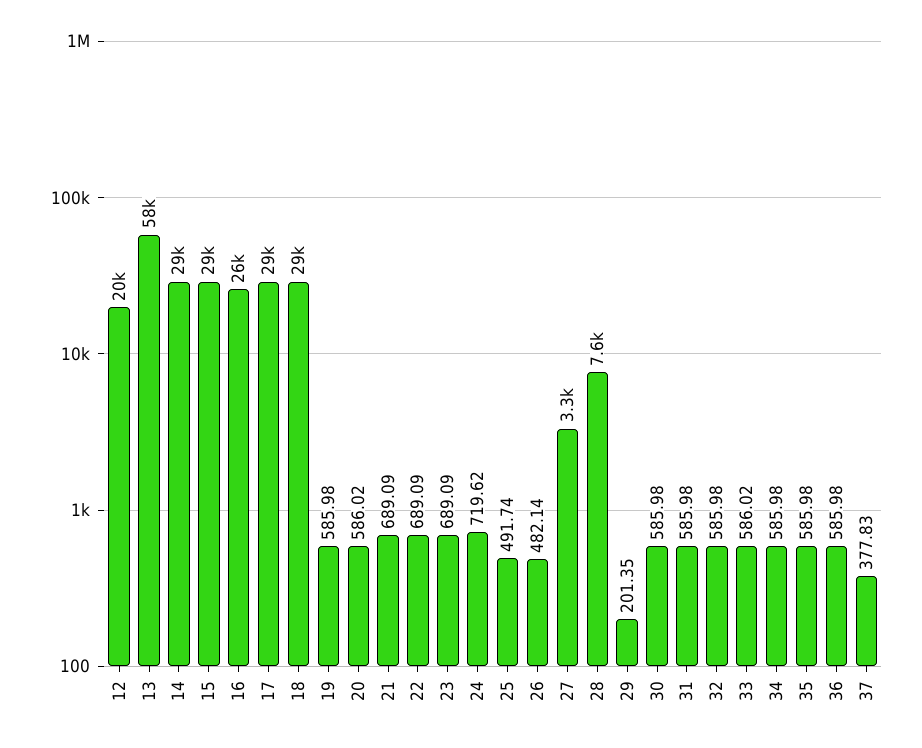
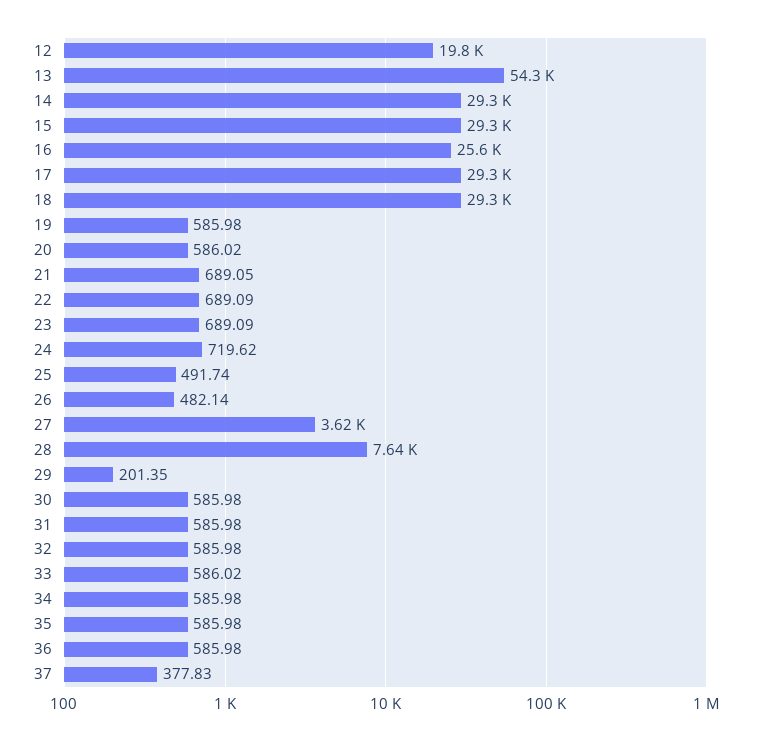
13: 58000 -> 54300
21: 689.09 -> 689.05
27: 3300 -> 3620

